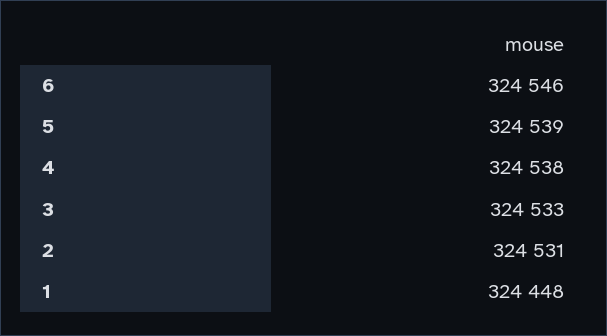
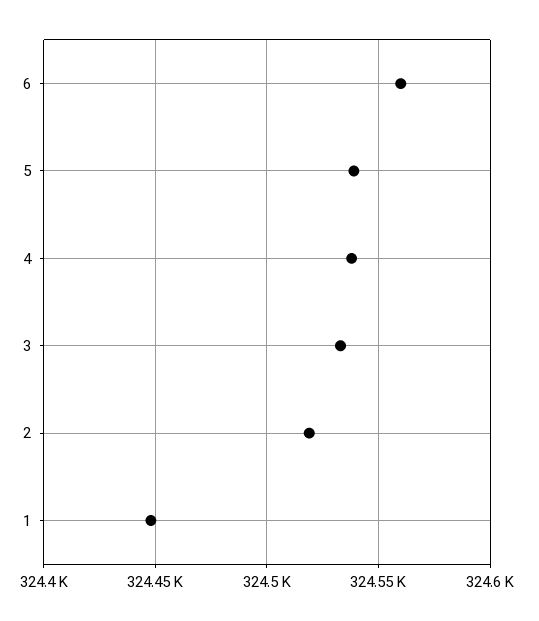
6: 324546 -> 324560
2: 324531 -> 324520

